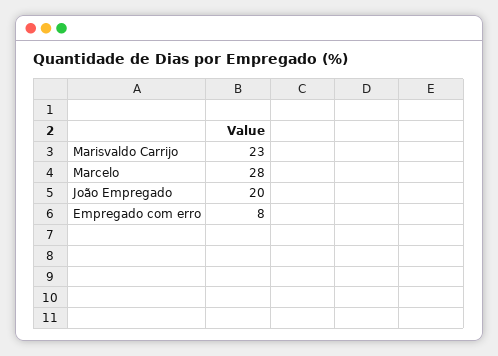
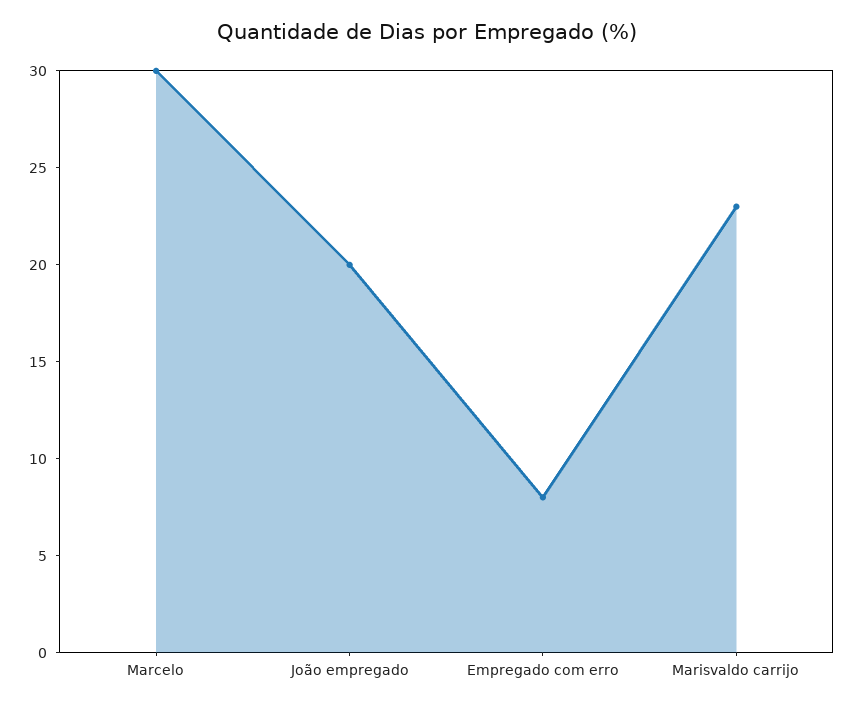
Marcelo: 28 -> 30

